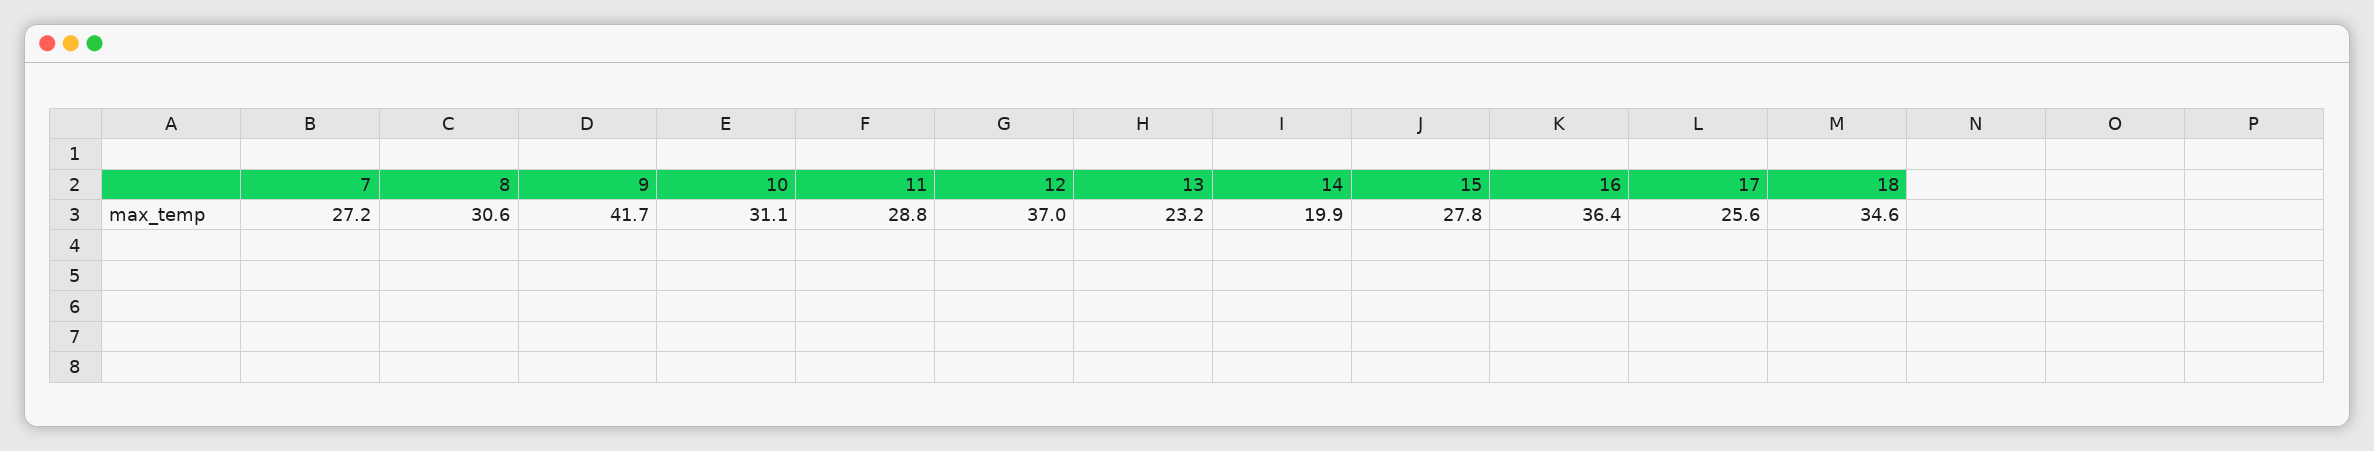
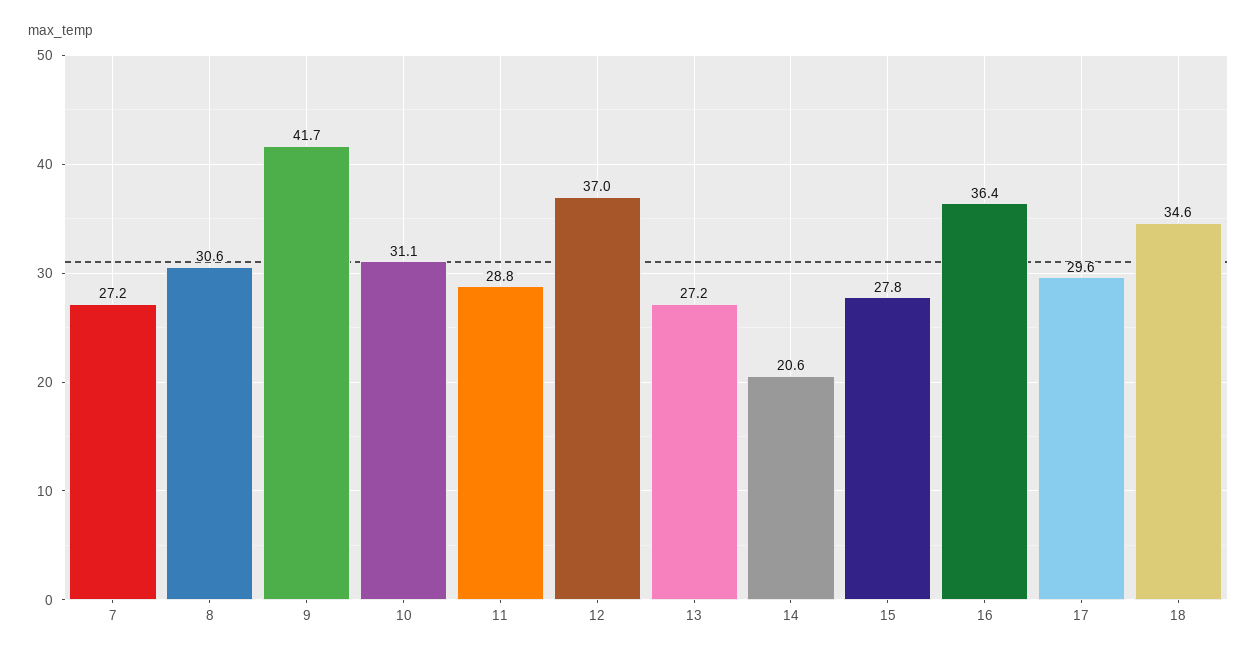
13: 23.2 -> 27.2
14: 19.9 -> 20.6
17: 25.6 -> 29.6

